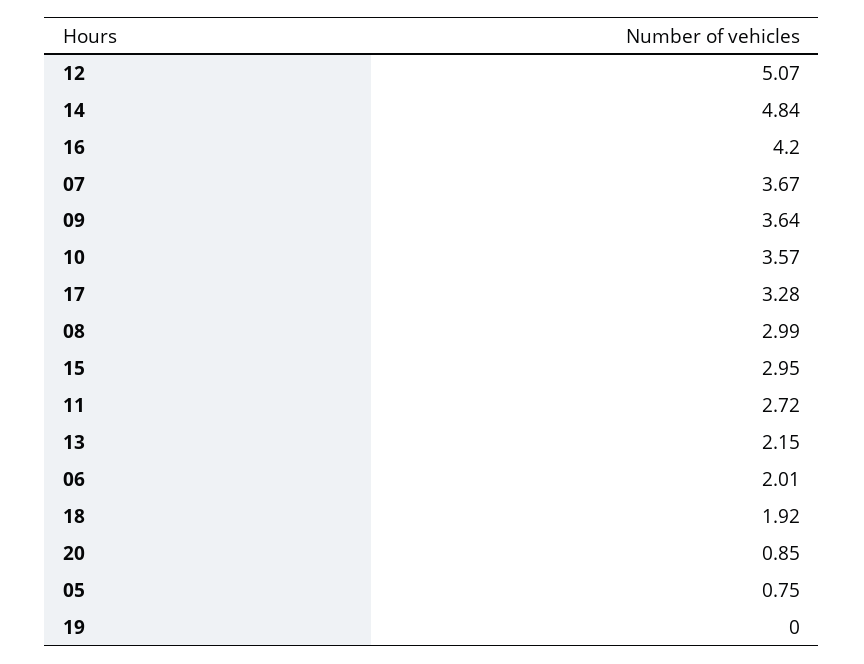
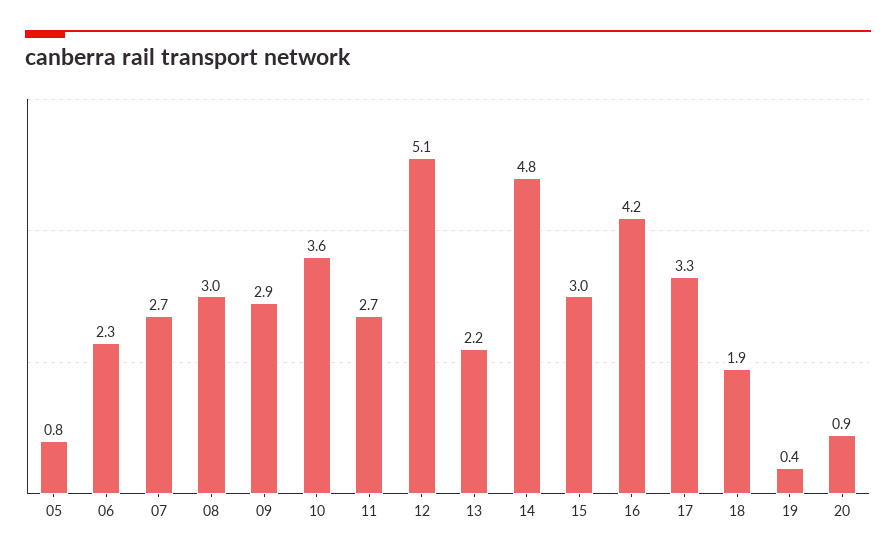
07: 3.67 -> 2.7
09: 3.64 -> 2.9
06: 2.01 -> 2.3
19: 0 -> 0.4

